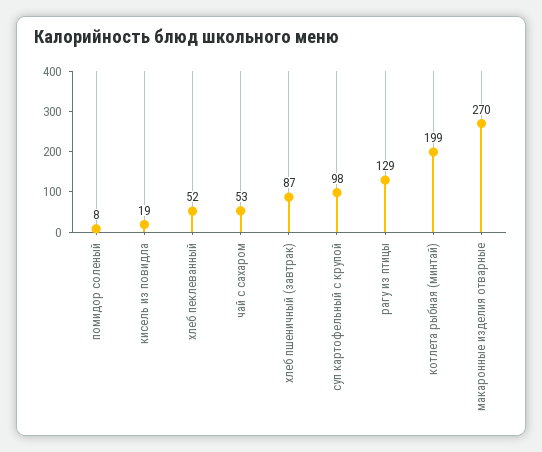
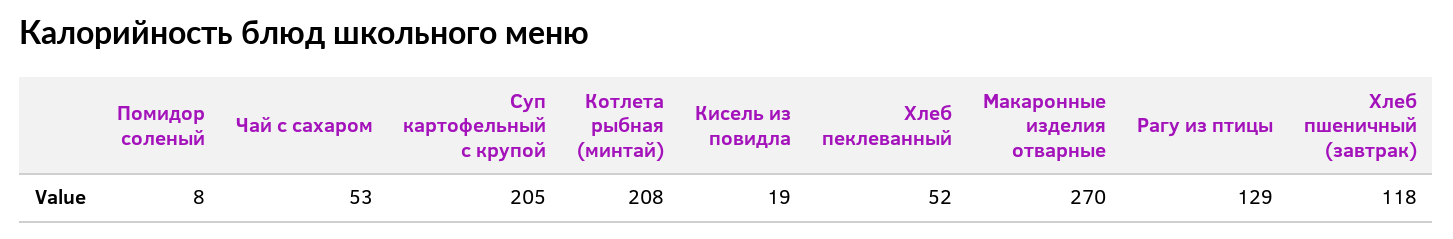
хлеб пшеничный (завтрак): 87 -> 118
суп картофельный с крупой: 98 -> 205
котлета рыбная (минтай): 199 -> 208

